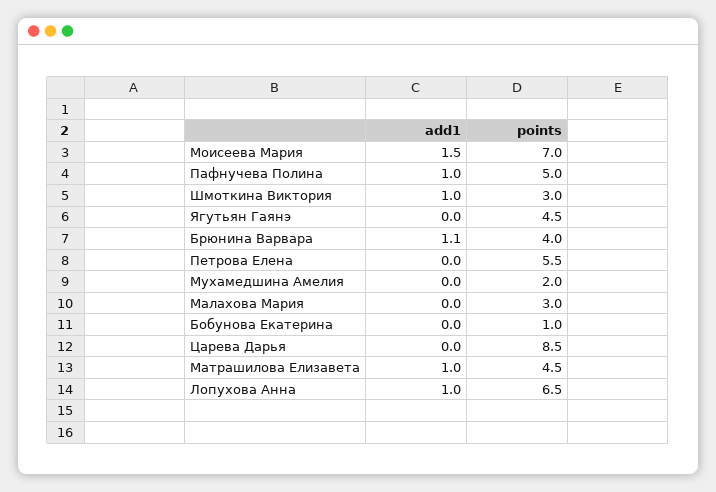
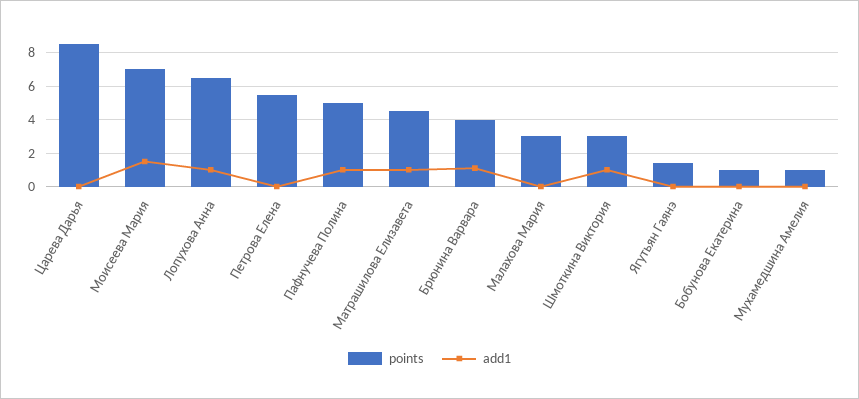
points, Ягутьян Гаянэ: 4.5 -> 1.5
points, Мухамедшина Амелия: 2 -> 1

